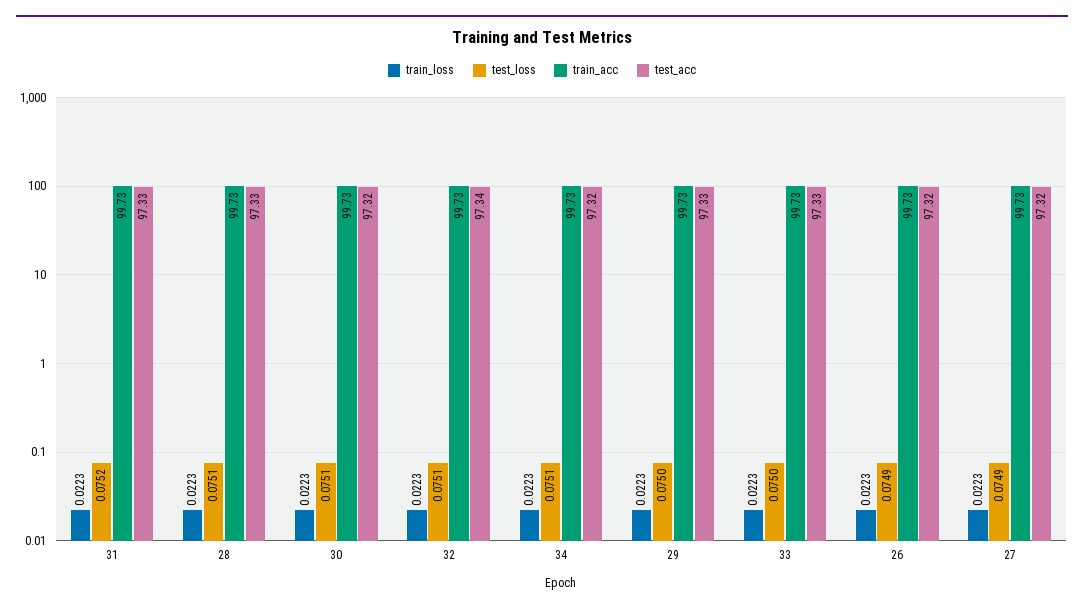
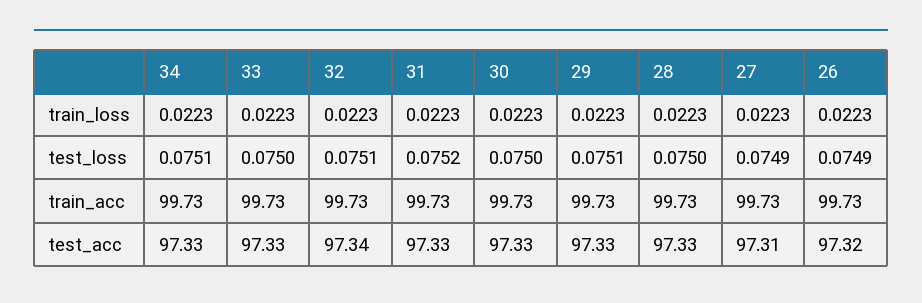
test_loss, 28: 0.0751 -> 0.075
test_loss, 30: 0.0751 -> 0.075
test_acc, 30: 97.32 -> 97.33
test_acc, 34: 97.32 -> 97.33
test_loss, 29: 0.075 -> 0.0751
test_acc, 27: 97.32 -> 97.31

